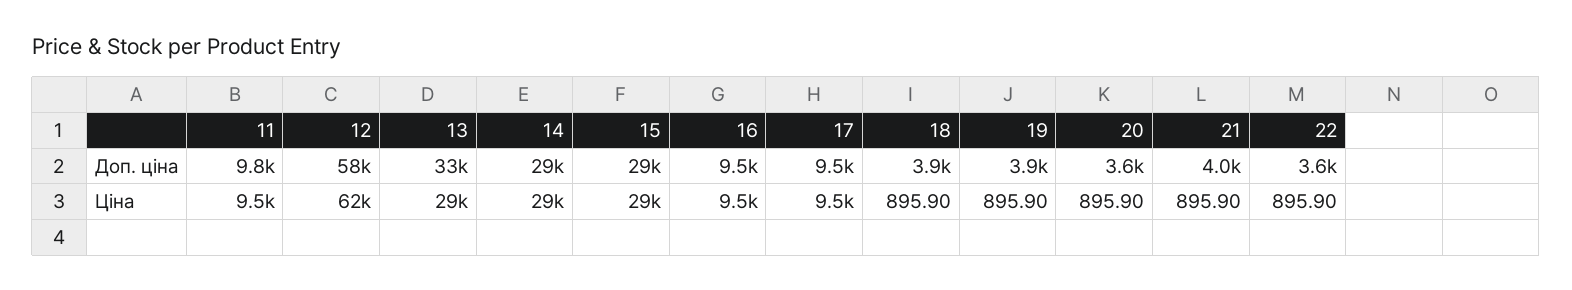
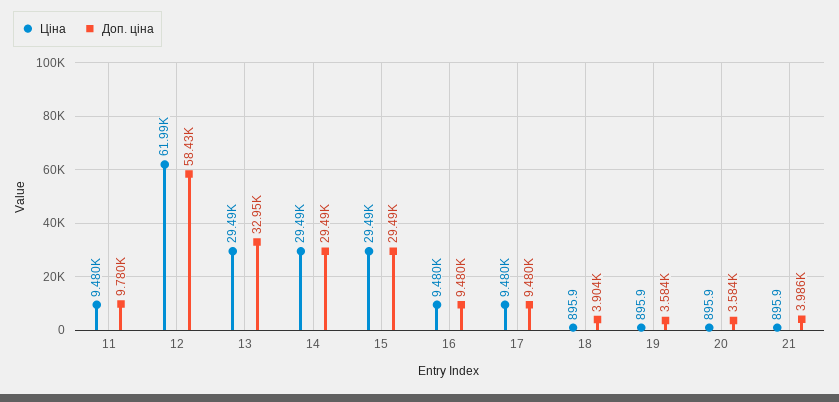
Доп. ціна, 19: 3900 -> 3584
Доп. ціна, 22: 3600 -> none
Ціна, 22: 895.9 -> none

